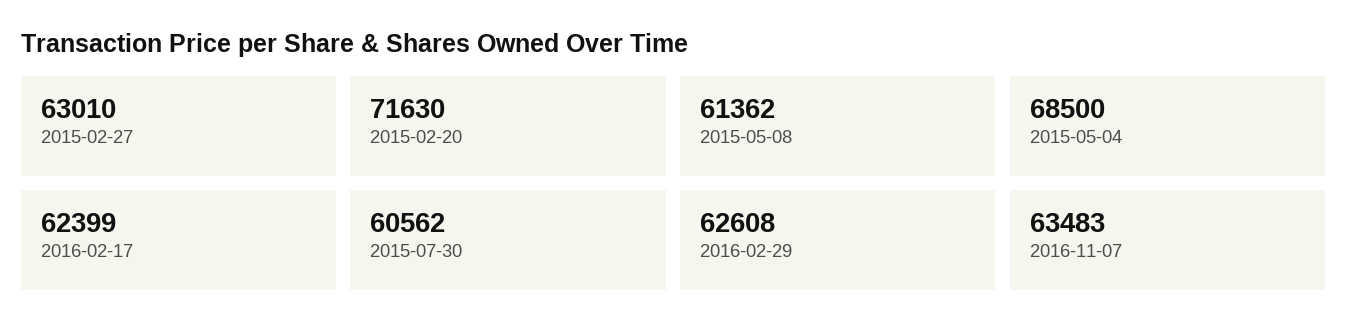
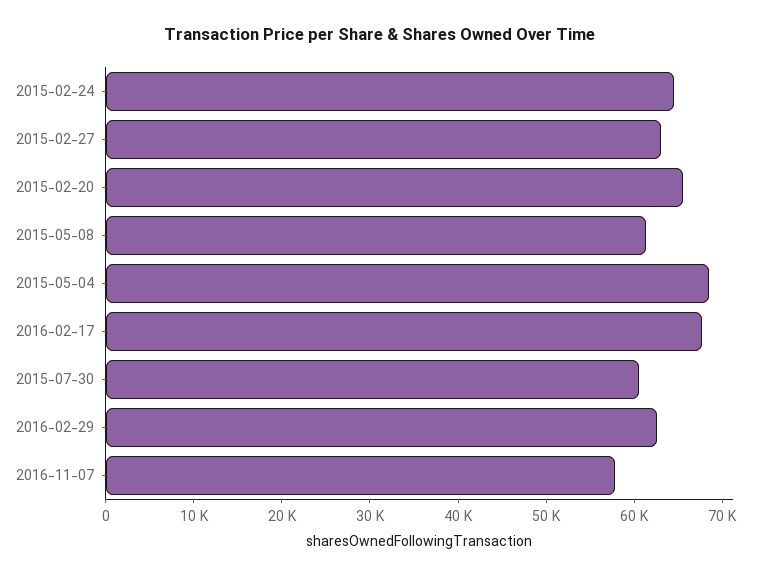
2015-02-20: 71630 -> 66000
2016-02-17: 62399 -> 68000
2016-11-07: 63483 -> 58000
2015-02-24: none -> 64000

